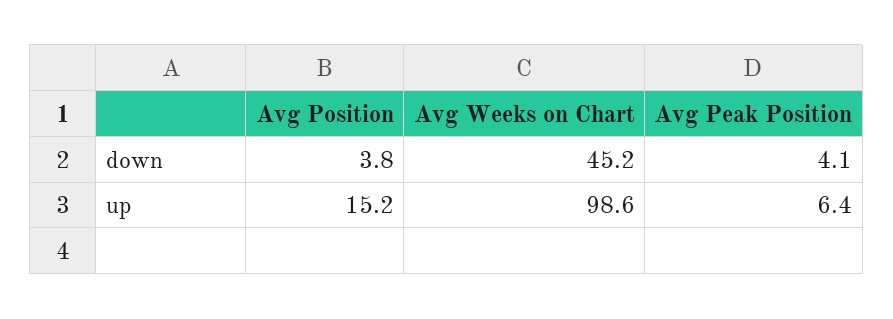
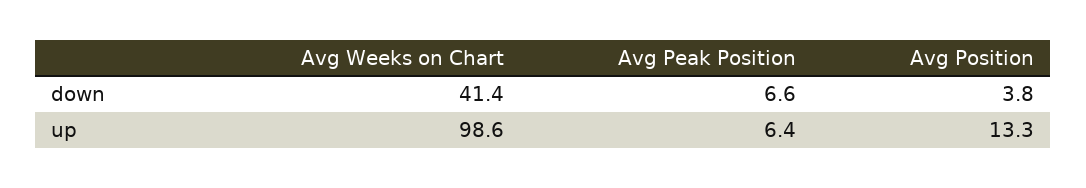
Avg Weeks on Chart, down: 45.2 -> 41.4
Avg Peak Position, down: 4.1 -> 6.6
Avg Position, up: 15.2 -> 13.3

